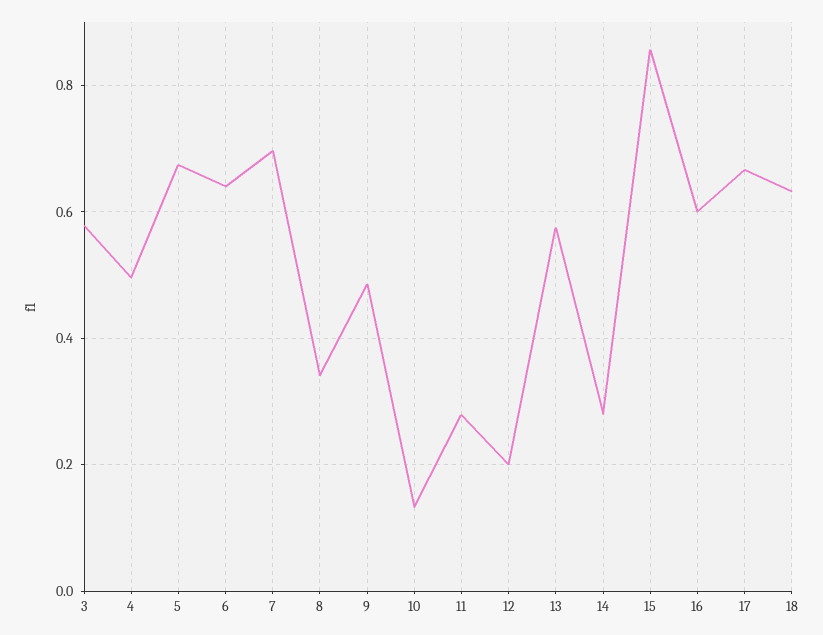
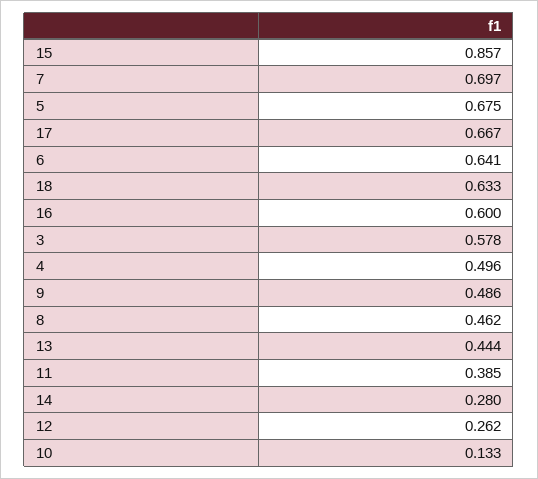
8: 0.34 -> 0.462
11: 0.28 -> 0.385
12: 0.2 -> 0.262
13: 0.58 -> 0.444

